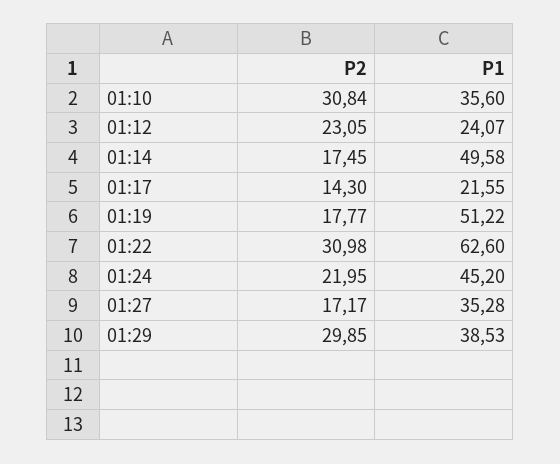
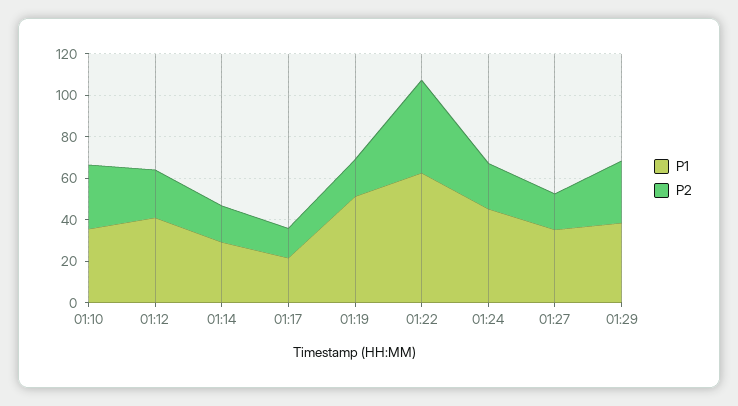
P1, 01:12: 24.07 -> 40
P1, 01:14: 49.58 -> 30
P2, 01:22: 30.98 -> 45

